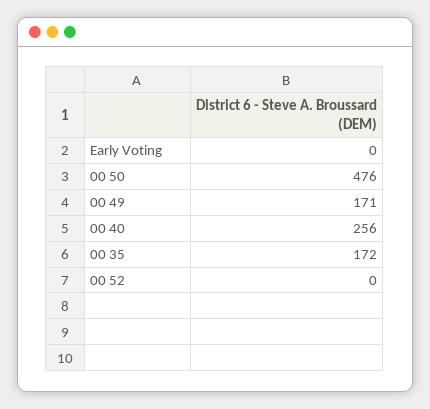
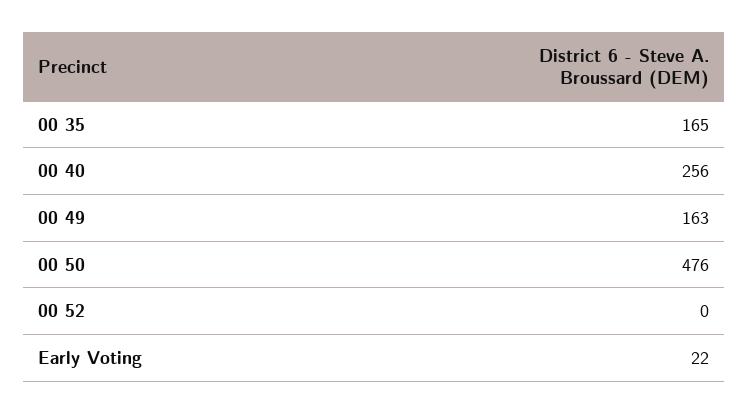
Early Voting: 0 -> 22
00 49: 171 -> 163
00 35: 172 -> 165

